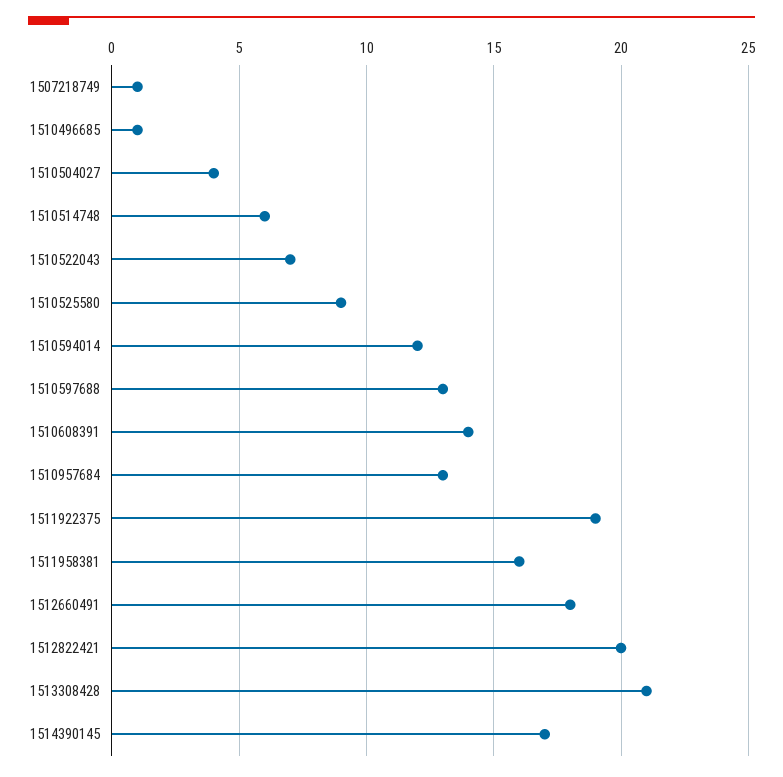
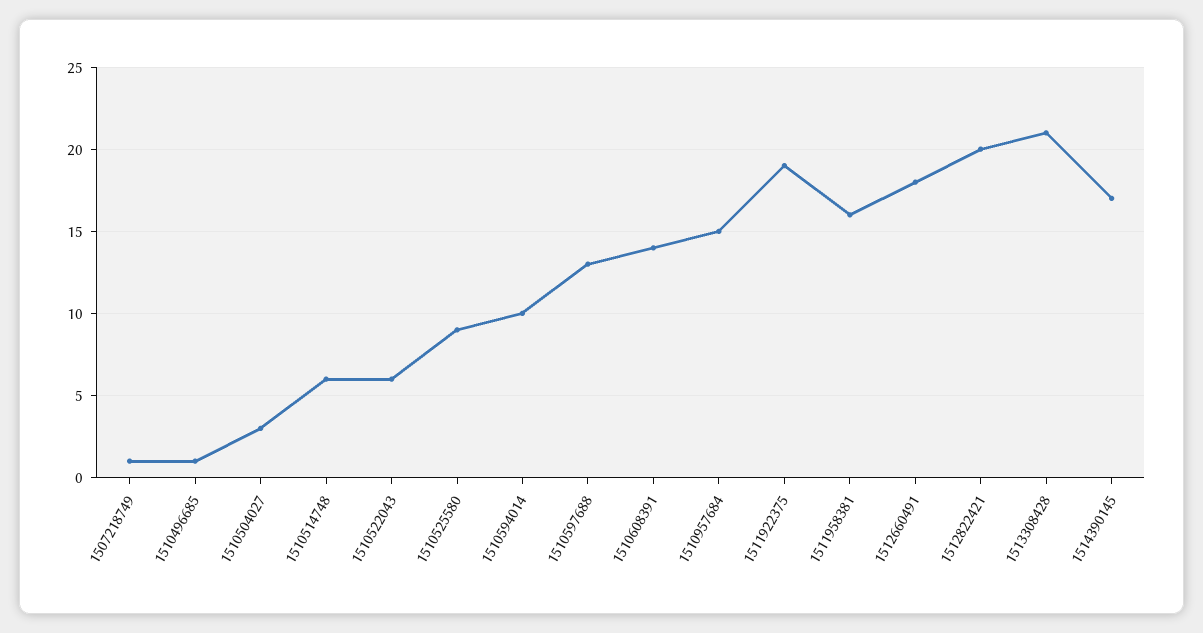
1510504027: 4 -> 3
1510522043: 7 -> 6
1510594014: 12 -> 10
1510957684: 13 -> 15

